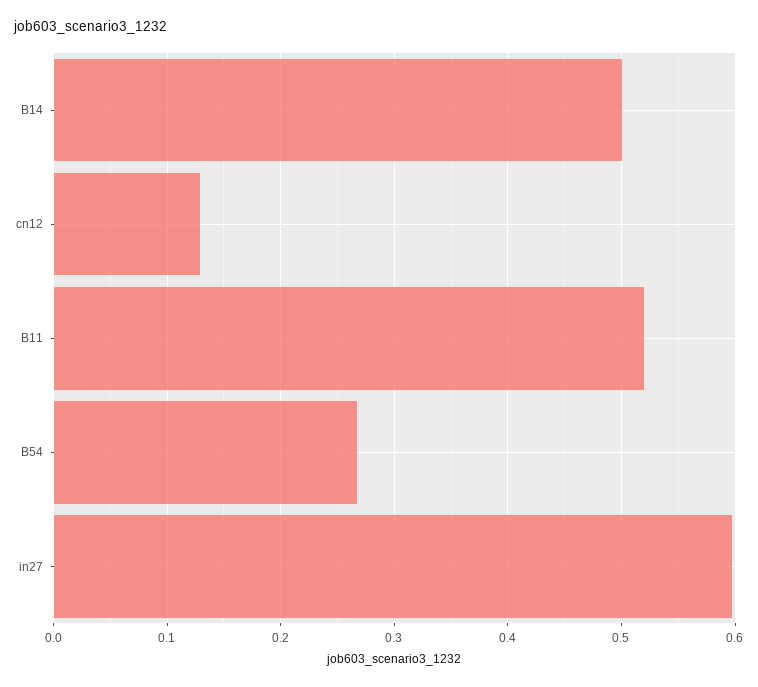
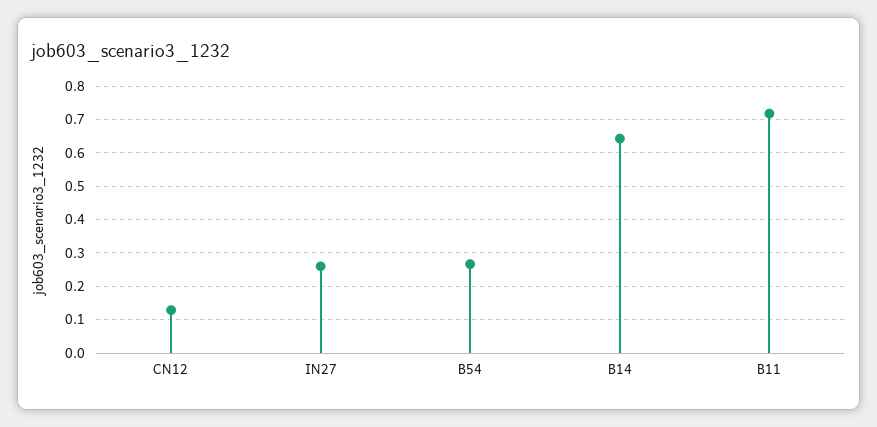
B14: 0.5 -> 0.64
B11: 0.52 -> 0.72
in27: 0.6 -> 0.26

